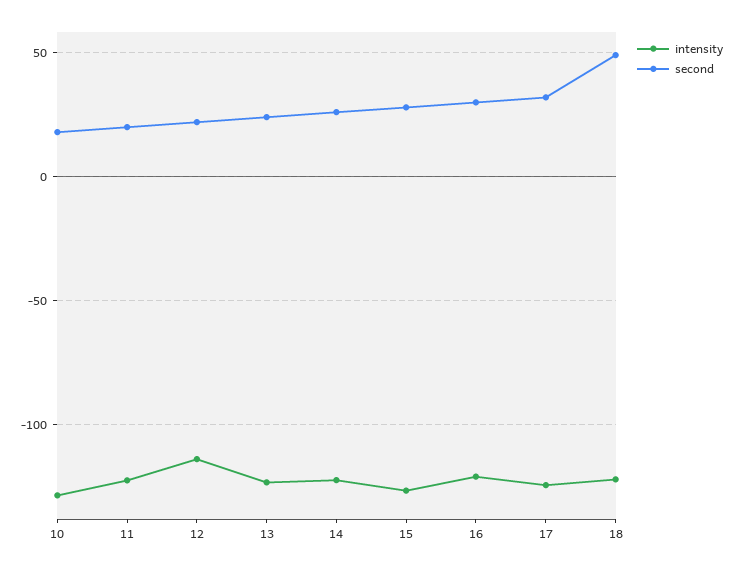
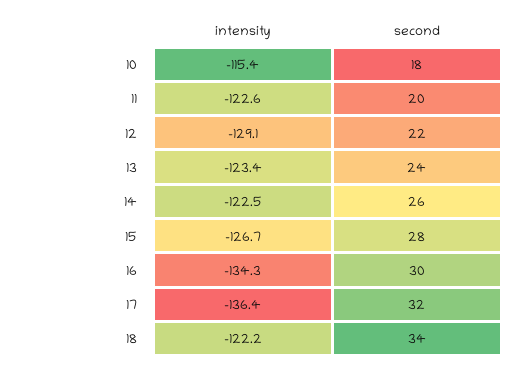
intensity, 10: -130 -> -115.4
intensity, 12: -115 -> -129.1
intensity, 16: -120 -> -134.3
intensity, 17: -125 -> -136.4
second, 18: 50 -> 34

